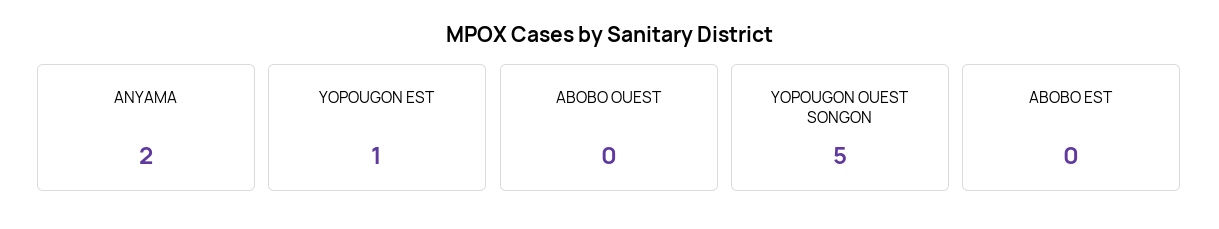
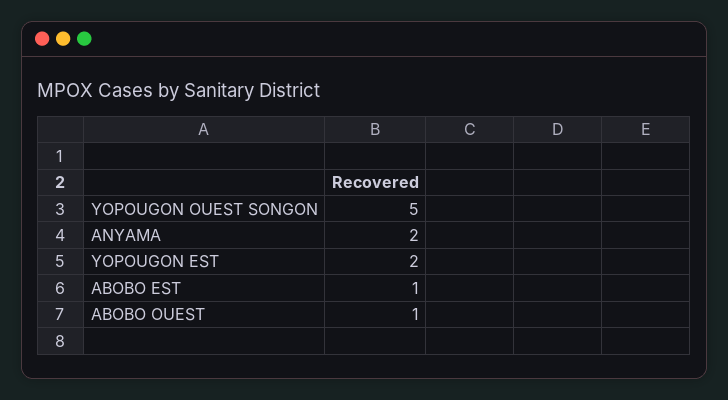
YOPOUGON EST: 1 -> 2
ABOBO OUEST: 0 -> 1
ABOBO EST: 0 -> 1

